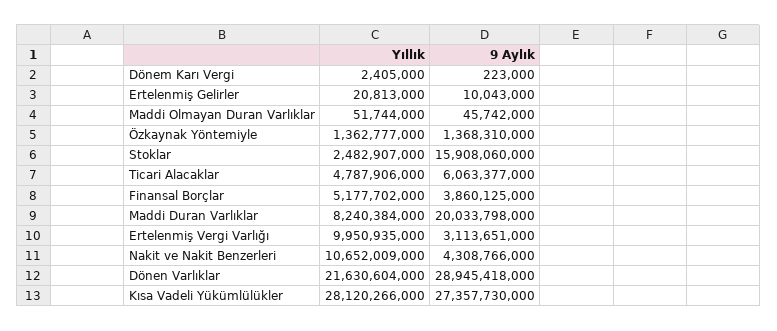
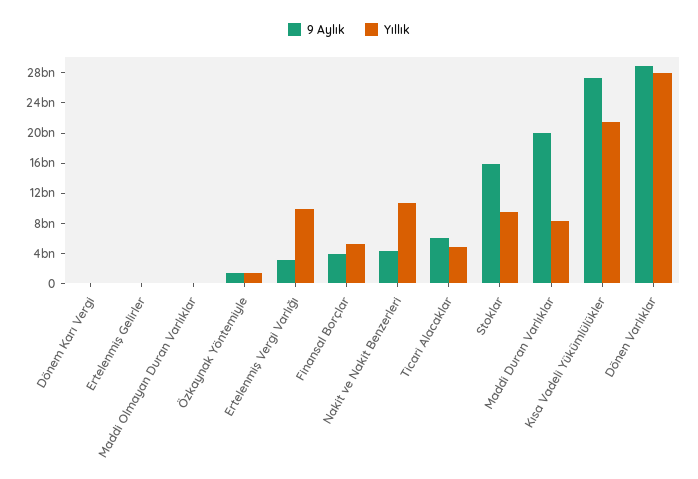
Yıllık, Stoklar: 2482907000 -> 10000000000
Yıllık, Dönen Varlıklar: 21630604000 -> 28000000000
Yıllık, Kısa Vadeli Yükümlülükler: 28120266000 -> 22000000000

